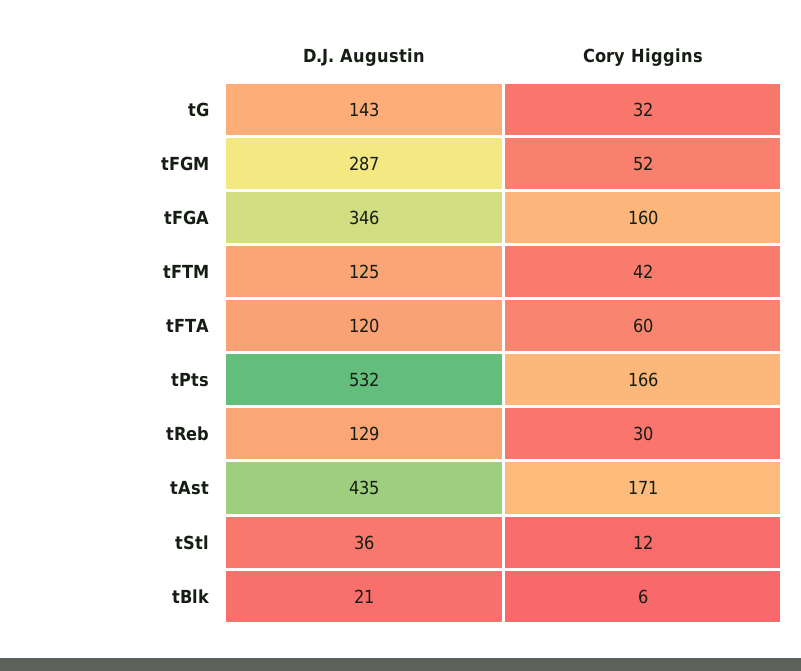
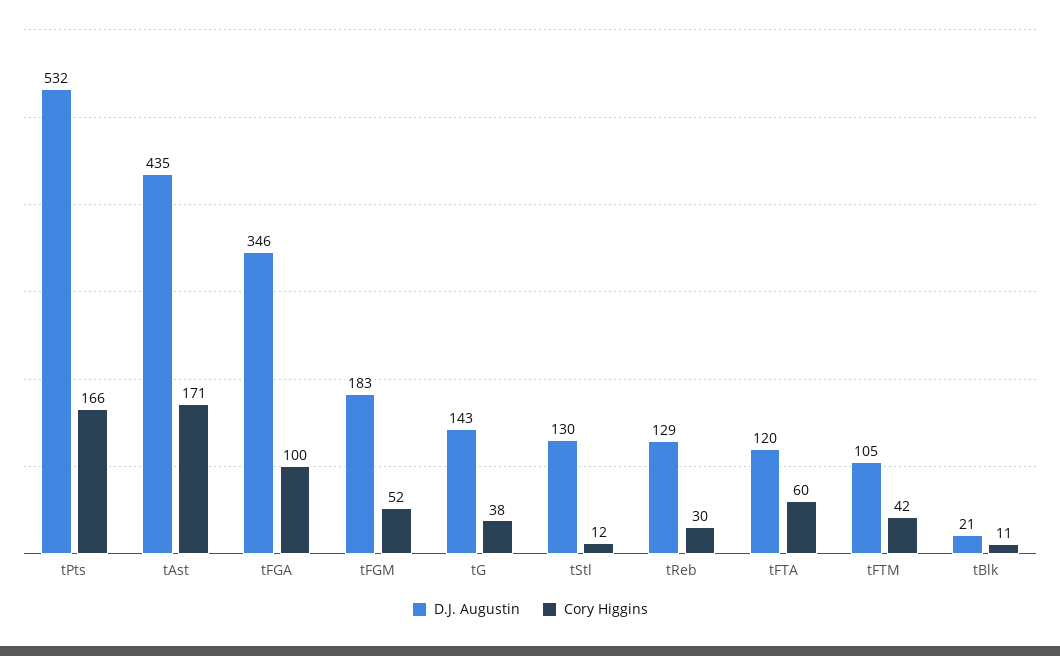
Cory Higgins, tG: 32 -> 38
D.J. Augustin, tFGM: 287 -> 183
Cory Higgins, tFGA: 160 -> 100
D.J. Augustin, tFTM: 125 -> 105
D.J. Augustin, tStl: 36 -> 130
Cory Higgins, tBlk: 6 -> 11

